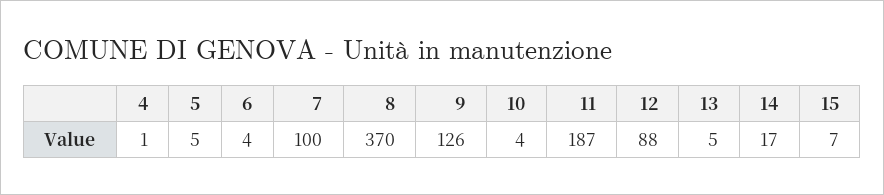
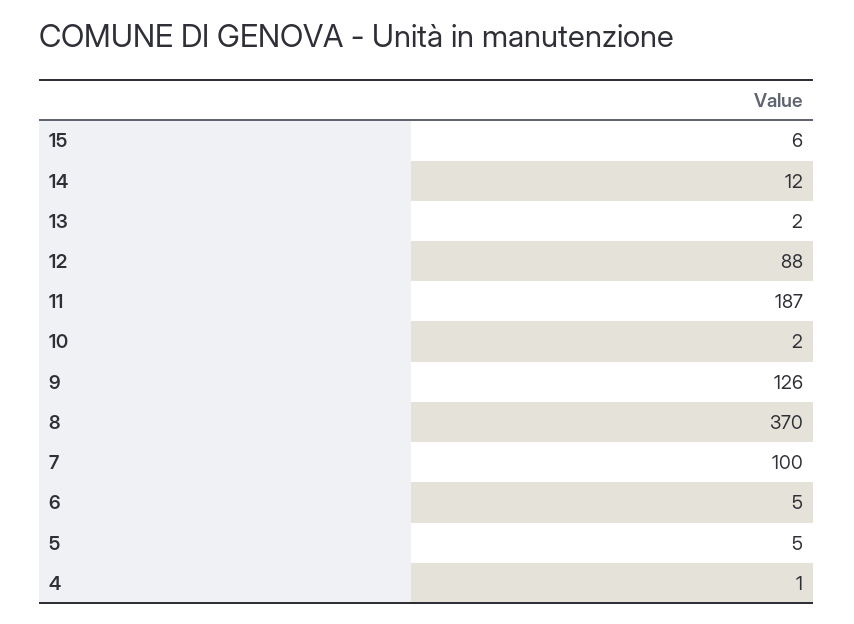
6: 4 -> 5
10: 4 -> 2
13: 5 -> 2
14: 17 -> 12
15: 7 -> 6

